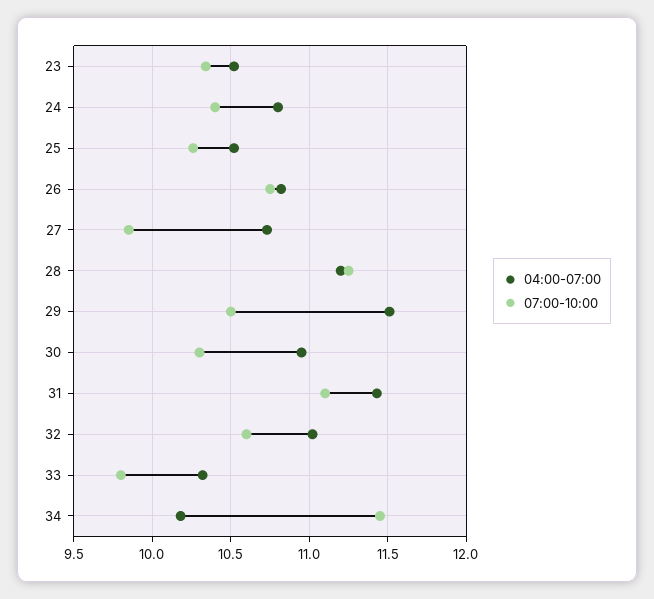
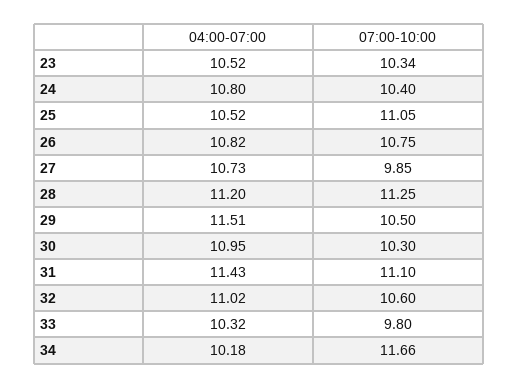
07:00-10:00, 25: 10.25 -> 11.05
07:00-10:00, 34: 11.45 -> 11.66

